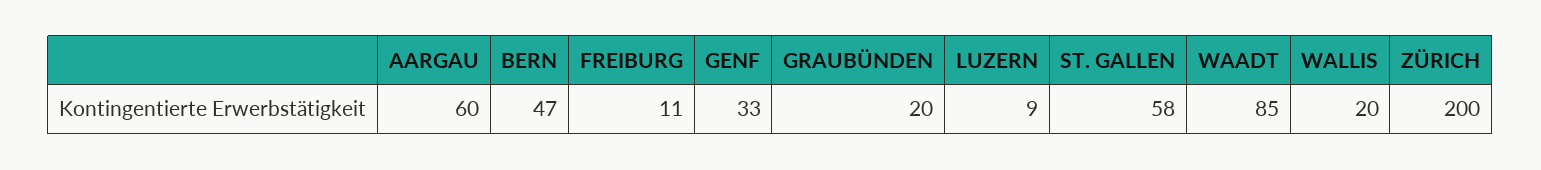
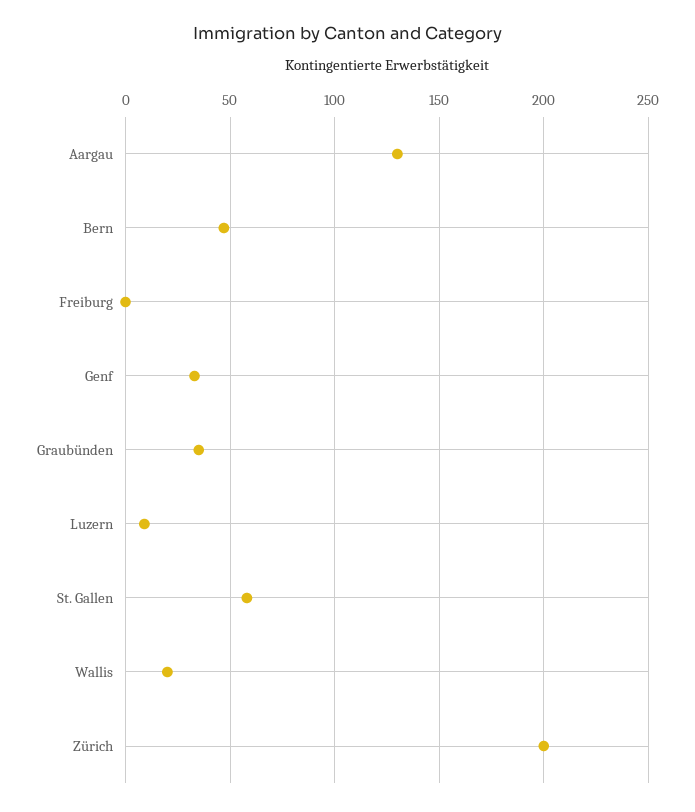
AARGAU: 60 -> 130
FREIBURG: 11 -> 0
GRAUBÜNDEN: 20 -> 35
WAADT: 85 -> none

